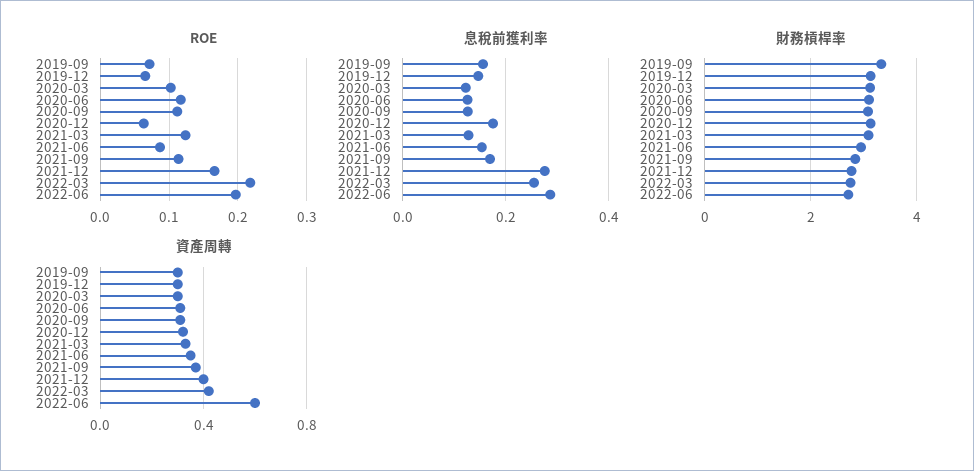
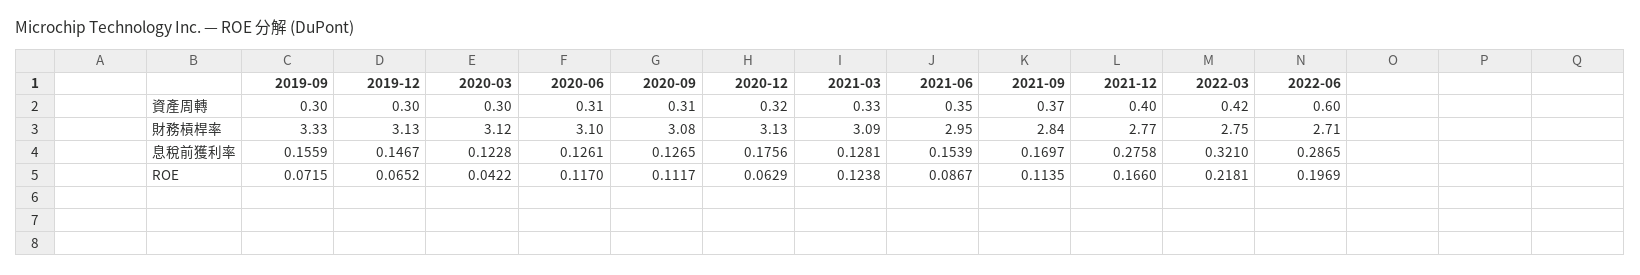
ROE, 2020-03: 0.1 -> 0.0422
息稅前獲利率, 2022-03: 0.26 -> 0.321

